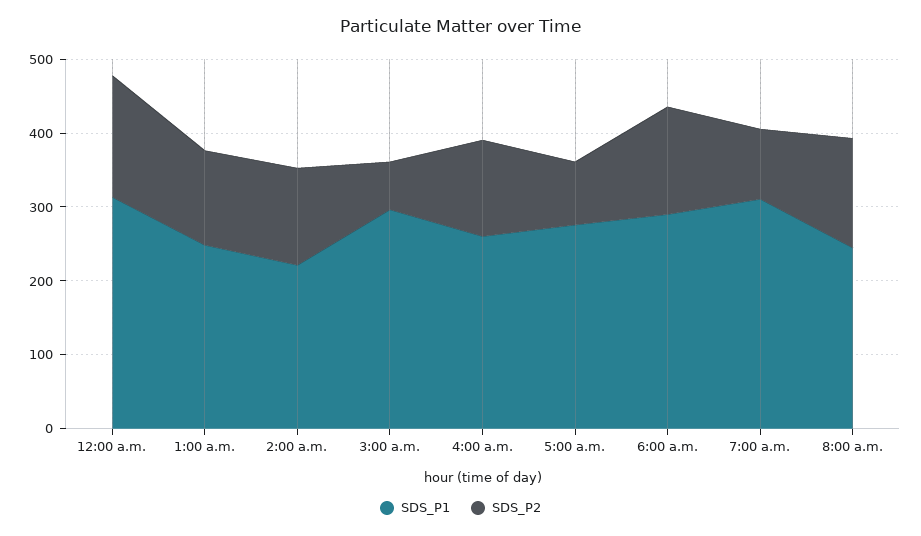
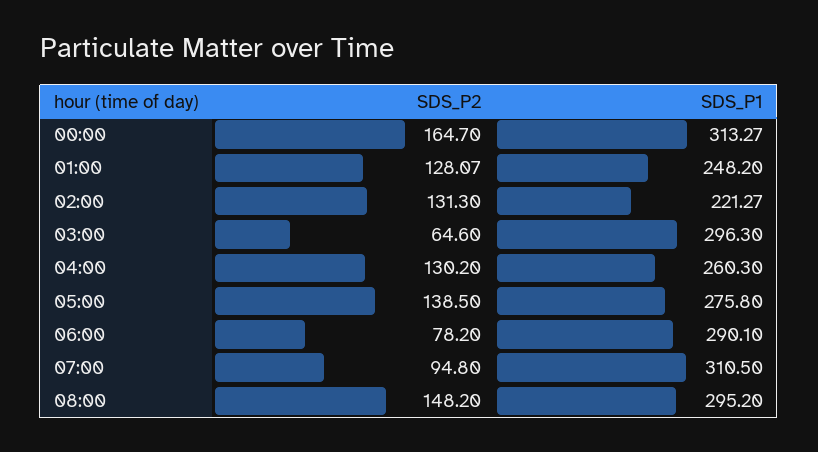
SDS_P2, 5:00 a.m.: 80 -> 138.5
SDS_P2, 6:00 a.m.: 140 -> 78.2
SDS_P1, 8:00 a.m.: 240 -> 295.2

